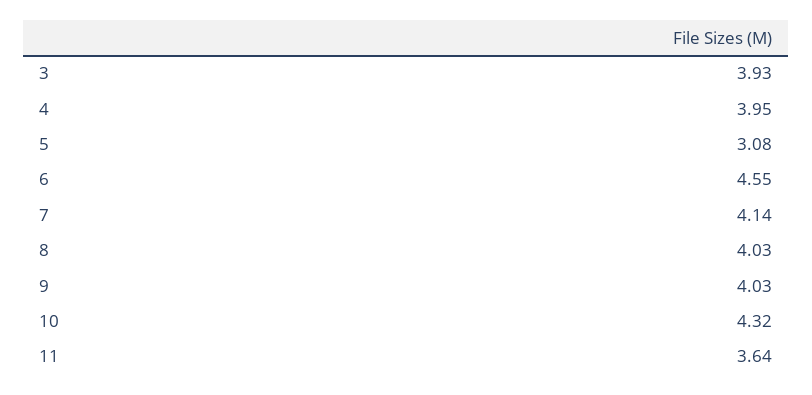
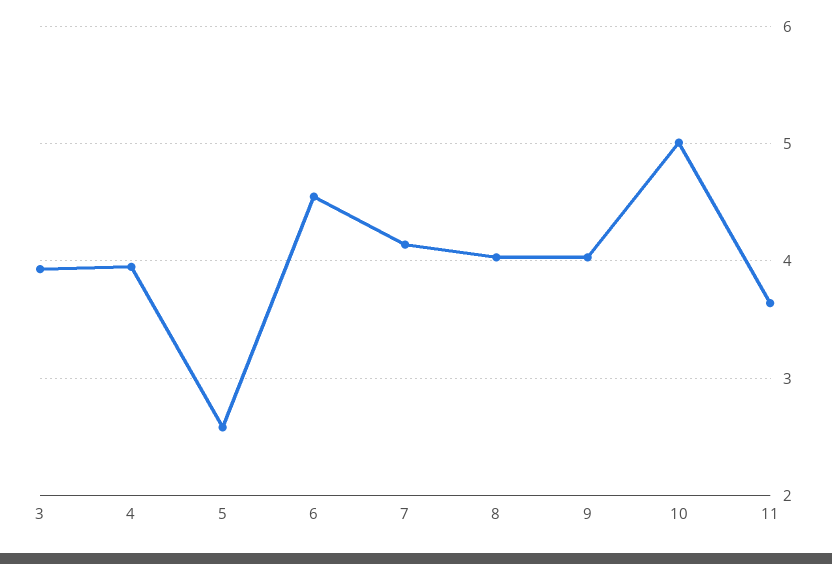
5: 3.08 -> 2.6
10: 4.32 -> 5

